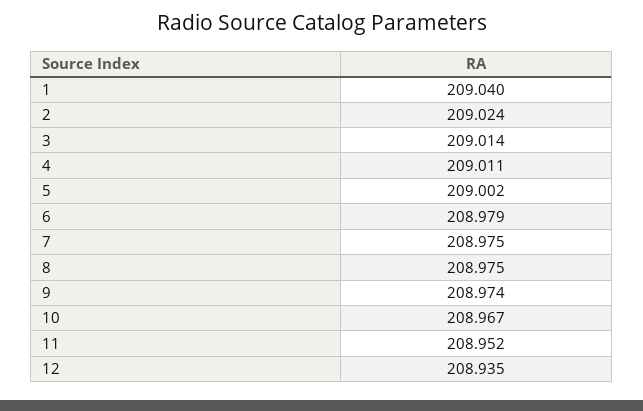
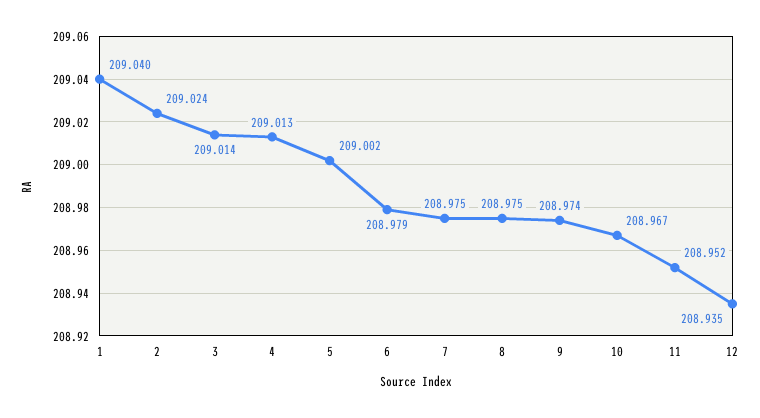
4: 209.011 -> 209.013

